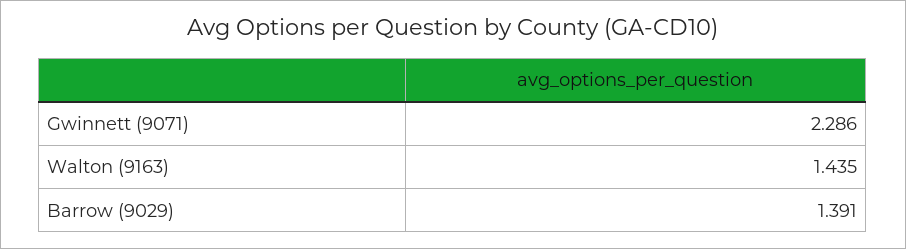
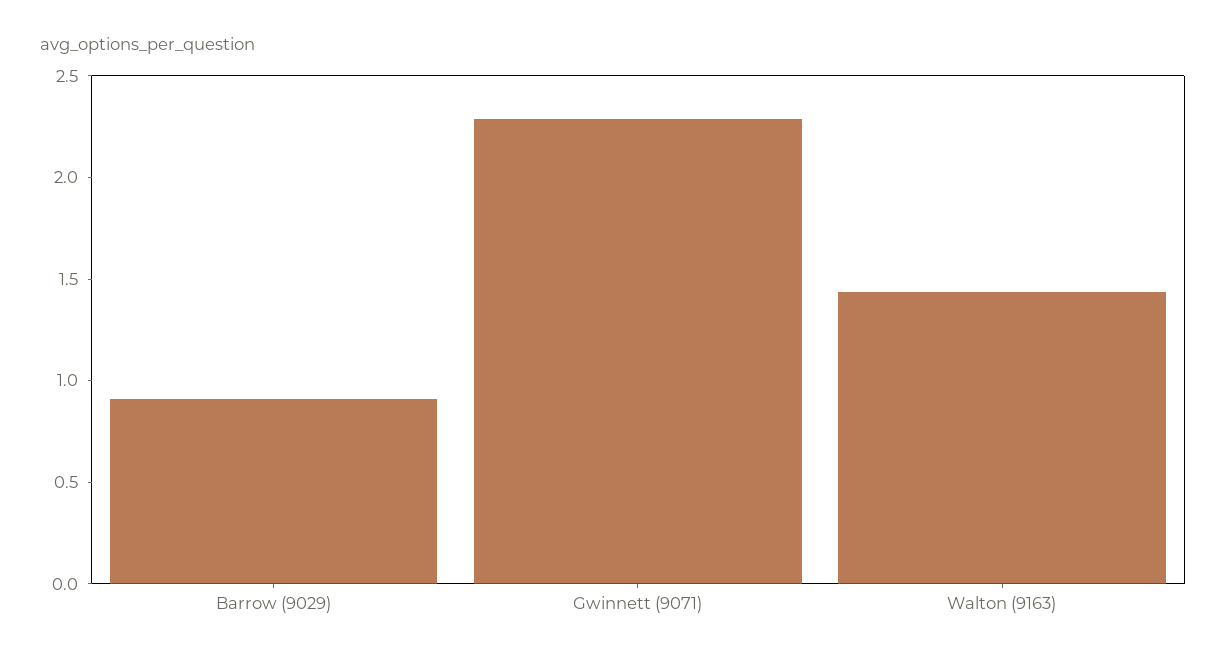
Barrow (9029): 1.391 -> 0.9

